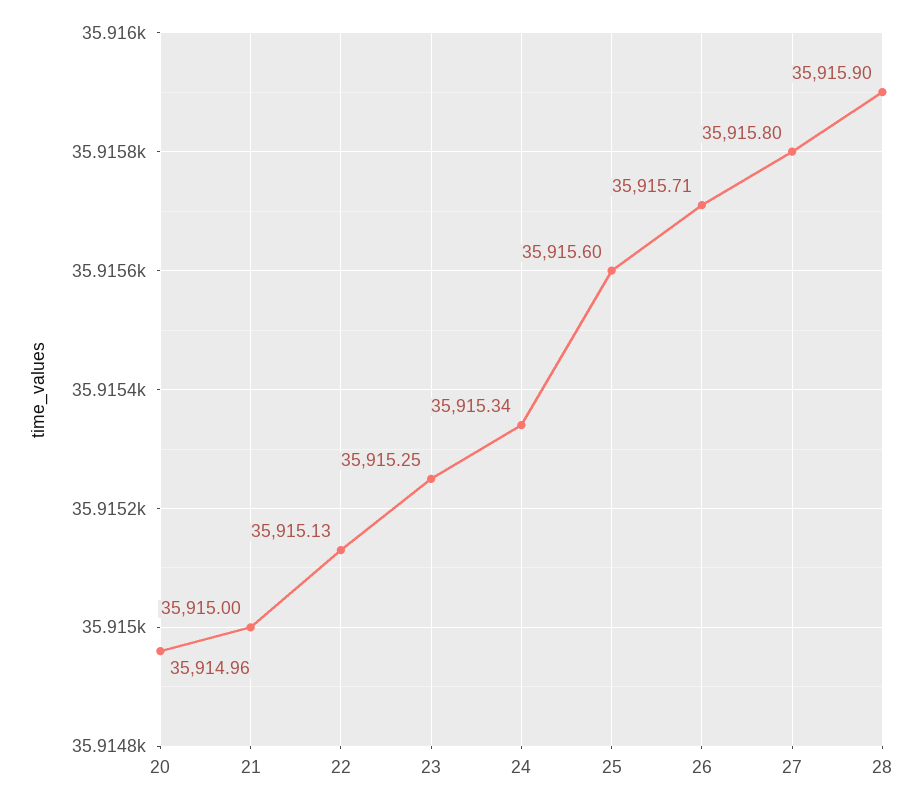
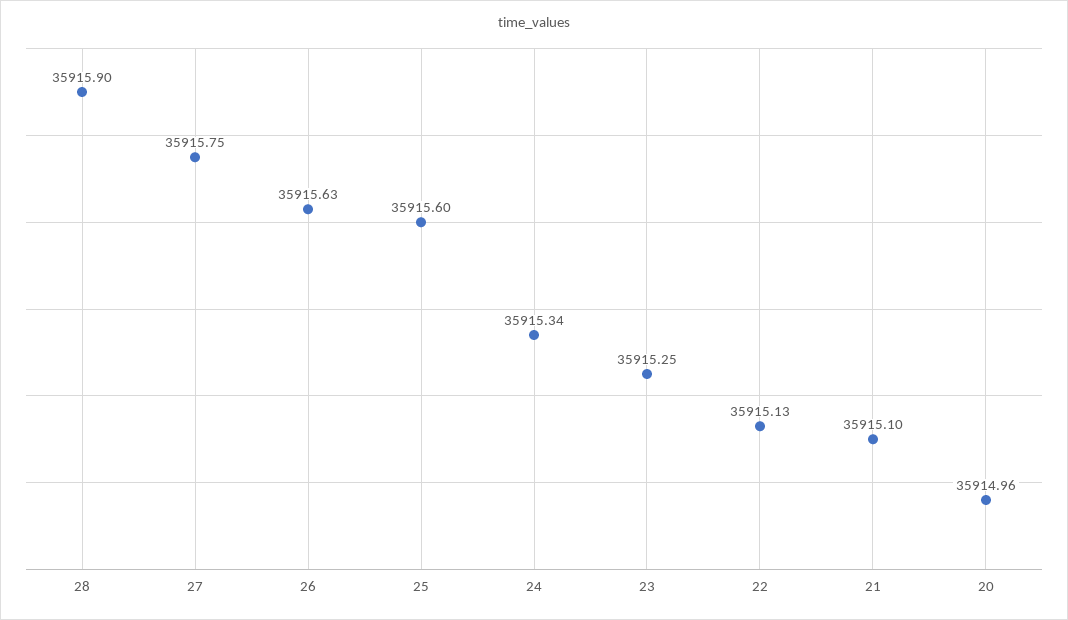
21: 35915 -> 35915.1
26: 35915.71 -> 35915.63
27: 35915.8 -> 35915.75

